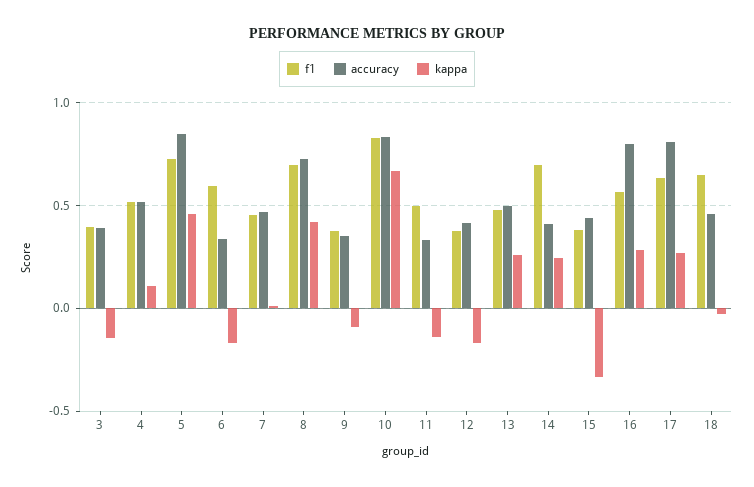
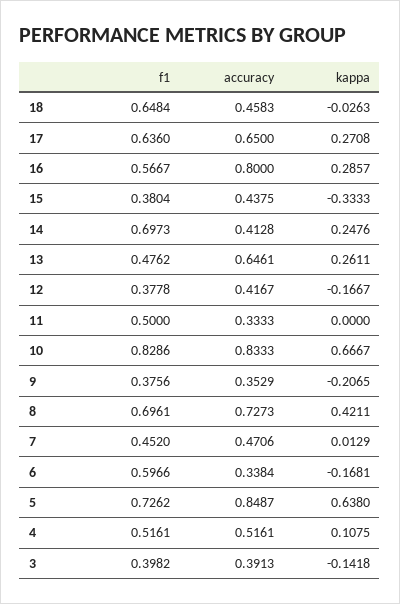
kappa, 5: 0.45 -> 0.638
kappa, 9: -0.1 -> -0.2065
kappa, 11: -0.15 -> 0
accuracy, 13: 0.5 -> 0.6461
accuracy, 17: 0.8 -> 0.65

